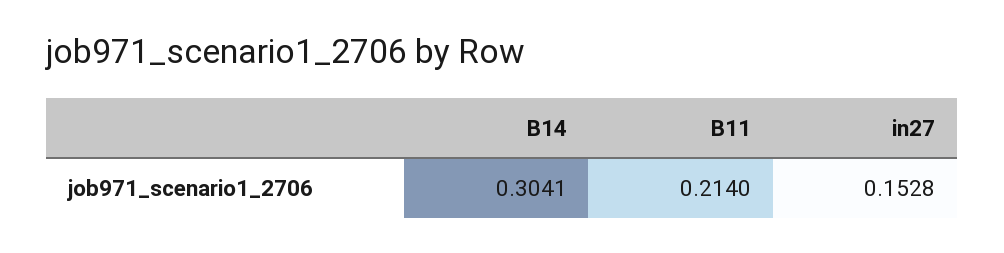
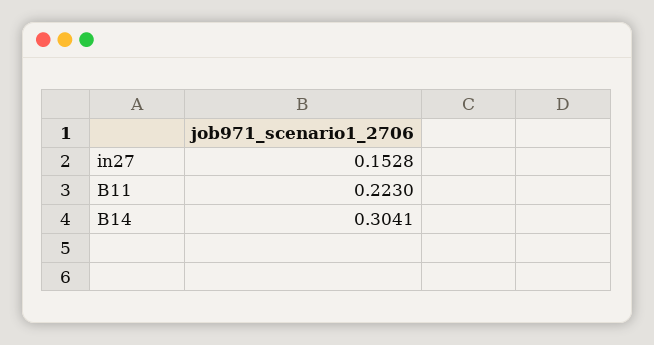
B11: 0.214 -> 0.223

